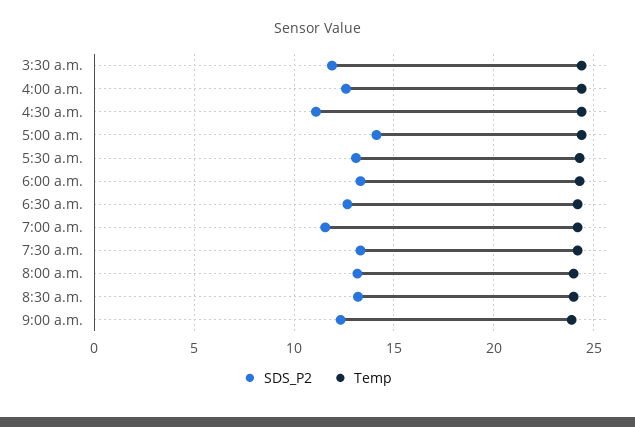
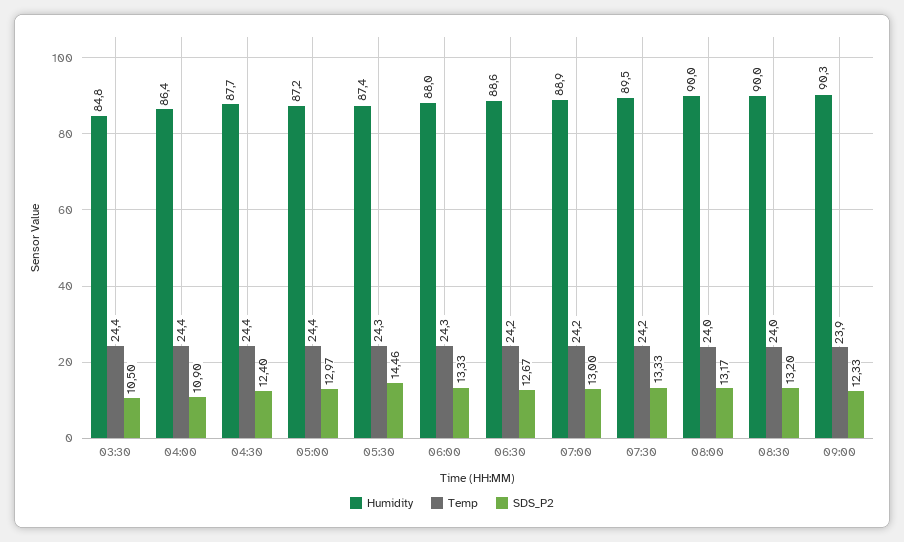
SDS_P2, 3:30 a.m.: 12 -> 10.5
SDS_P2, 4:00 a.m.: 12.5 -> 10.9
SDS_P2, 4:30 a.m.: 11 -> 12.4
SDS_P2, 5:00 a.m.: 14 -> 12.97
SDS_P2, 5:30 a.m.: 13 -> 14.46
SDS_P2, 7:00 a.m.: 11.5 -> 13
Humidity, 3:30 a.m.: none -> 84.8
Humidity, 4:00 a.m.: none -> 86.4
Humidity, 4:30 a.m.: none -> 87.7
Humidity, 5:00 a.m.: none -> 87.2
Humidity, 5:30 a.m.: none -> 87.4
Humidity, 6:00 a.m.: none -> 88
Humidity, 6:30 a.m.: none -> 88.6
Humidity, 7:00 a.m.: none -> 88.9
Humidity, 7:30 a.m.: none -> 89.5
Humidity, 8:00 a.m.: none -> 90
Humidity, 8:30 a.m.: none -> 90
Humidity, 9:00 a.m.: none -> 90.3

